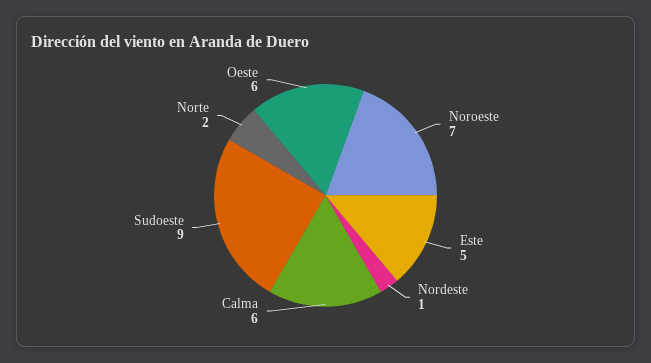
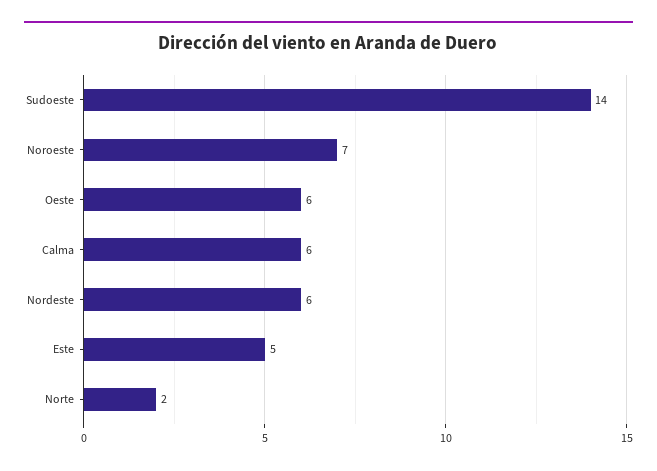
Nordeste: 1 -> 6
Sudoeste: 9 -> 14

